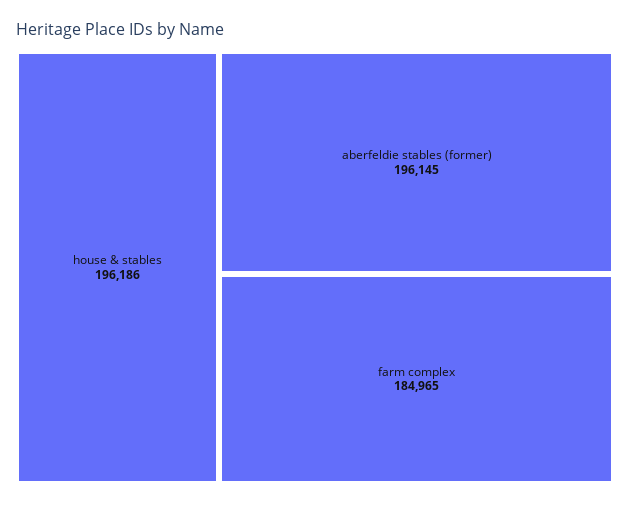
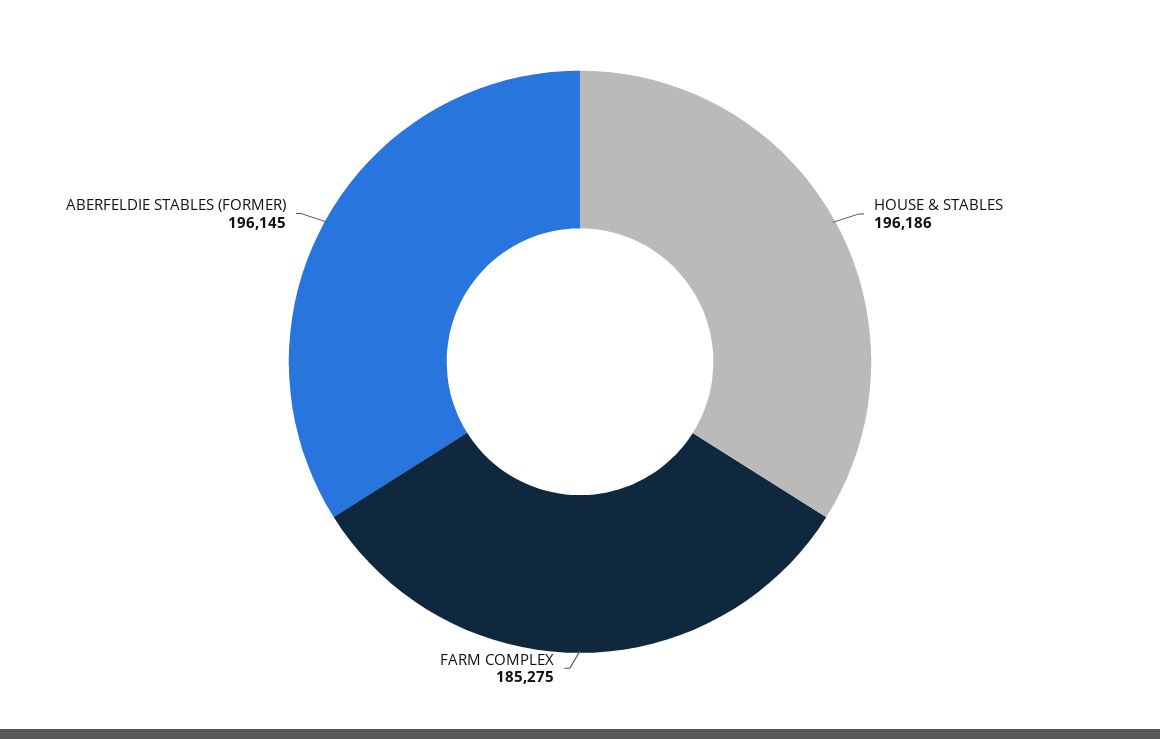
farm complex: 184965 -> 185275

